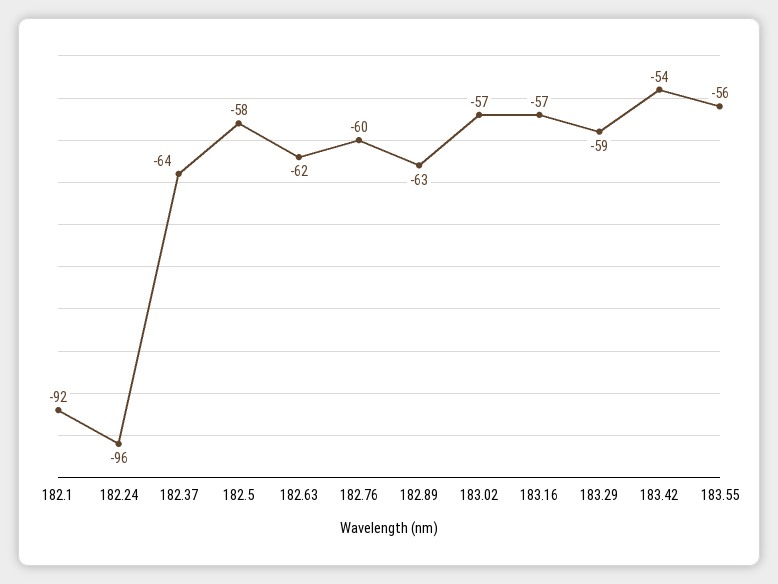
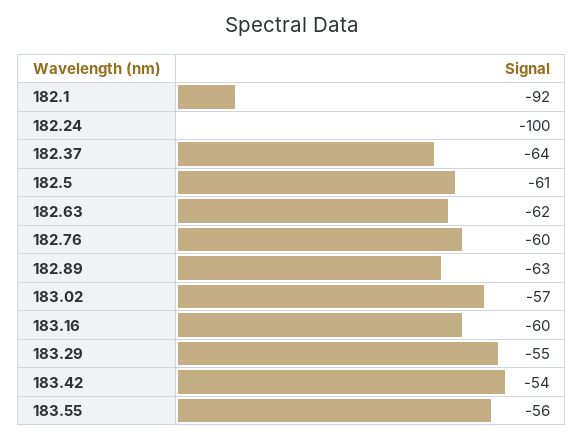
182.24: -96 -> -100
182.5: -58 -> -61
183.16: -57 -> -60
183.29: -59 -> -55

